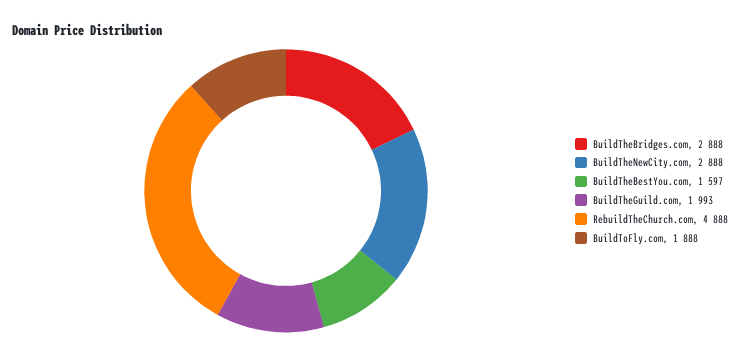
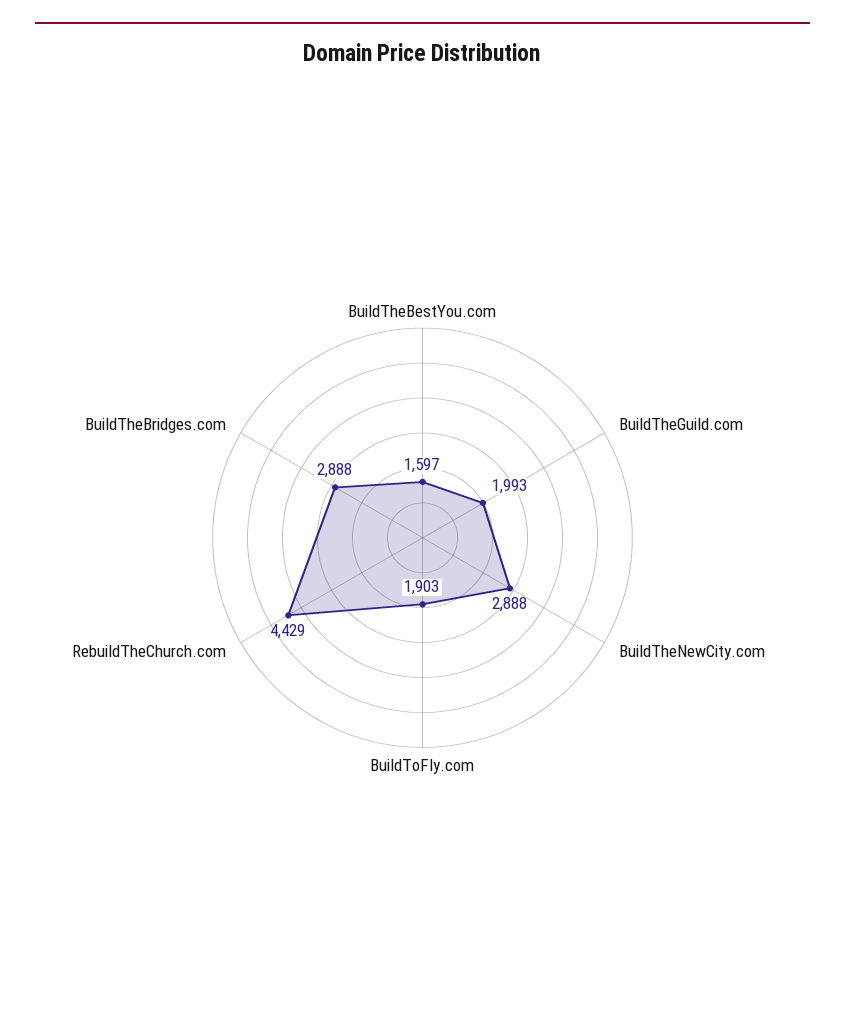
RebuildTheChurch.com: 4888 -> 4429
BuildToFly.com: 1888 -> 1903

